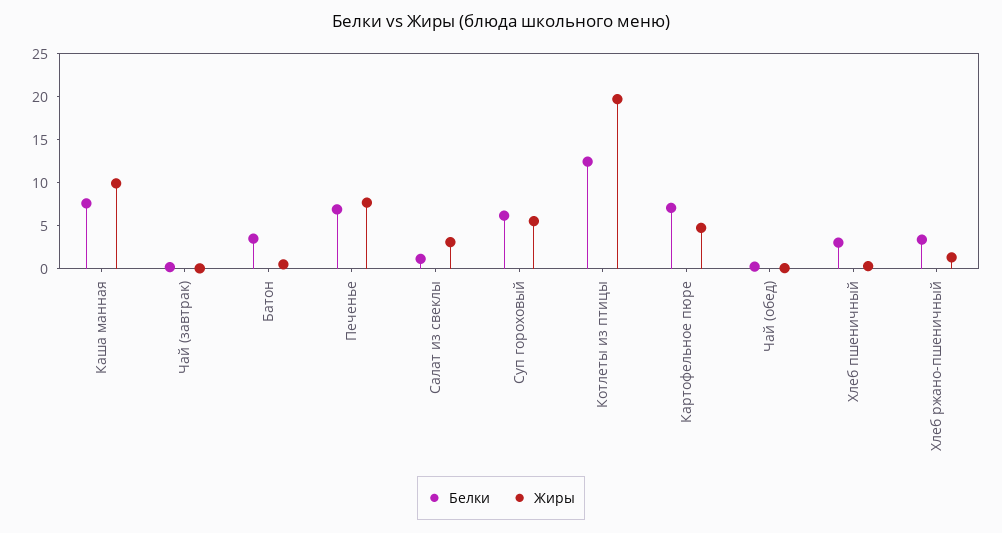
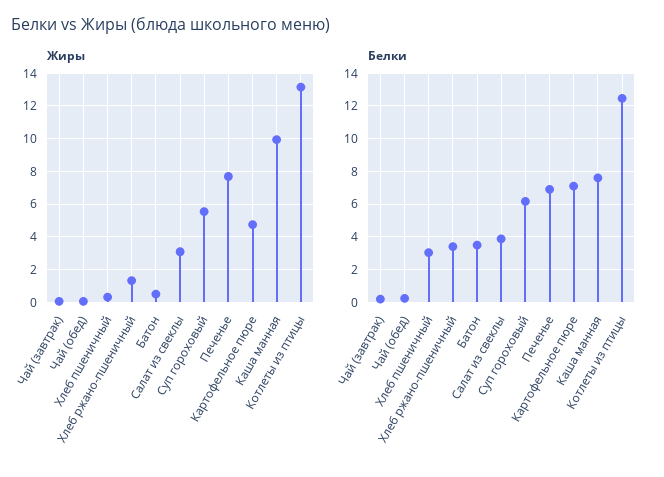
Белки, Салат из свеклы: 1 -> 4
Жиры, Котлеты из птицы: 20 -> 13

